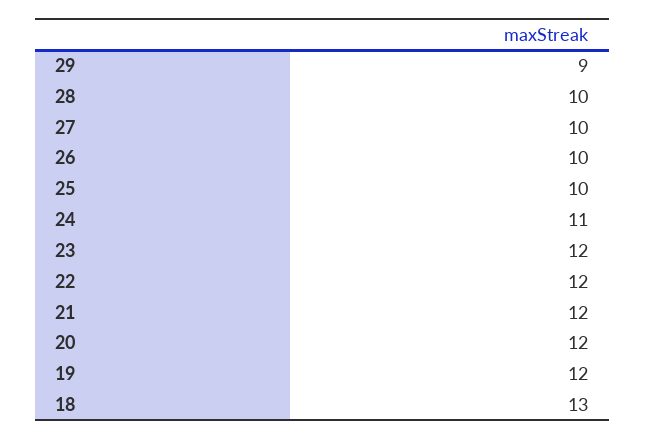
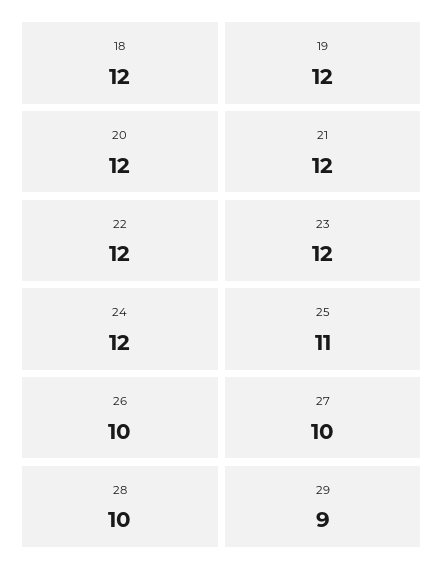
25: 10 -> 11
24: 11 -> 12
18: 13 -> 12

